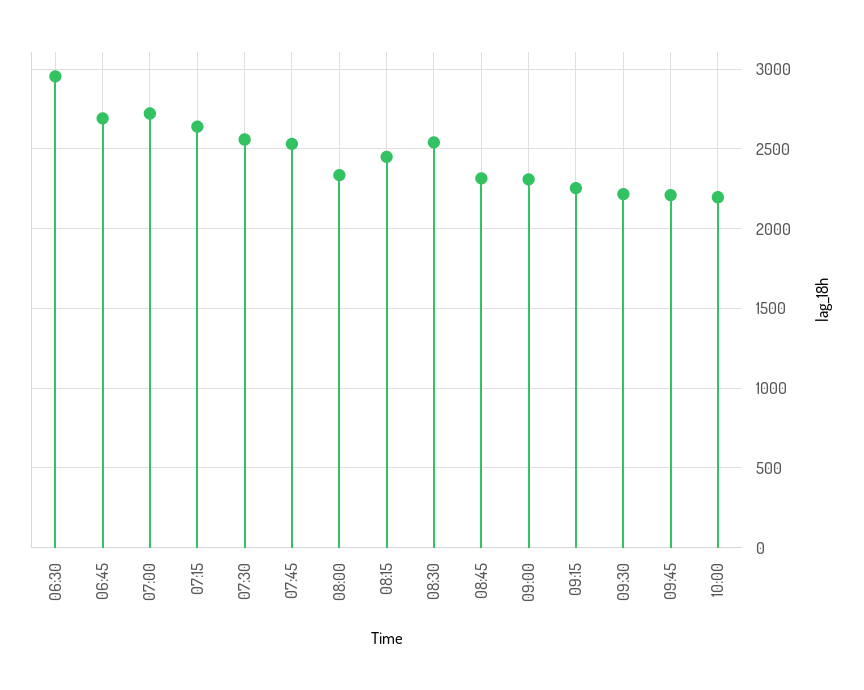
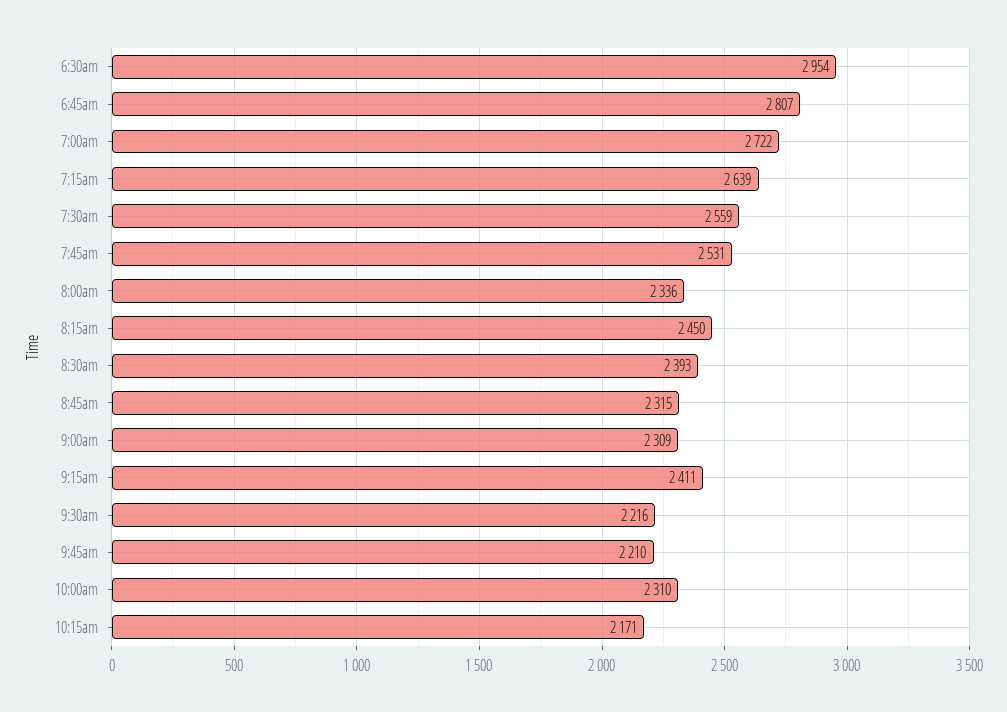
06:45: 2700 -> 2807
08:30: 2550 -> 2393
09:15: 2250 -> 2411
10:00: 2200 -> 2310
10:15am: none -> 2171

